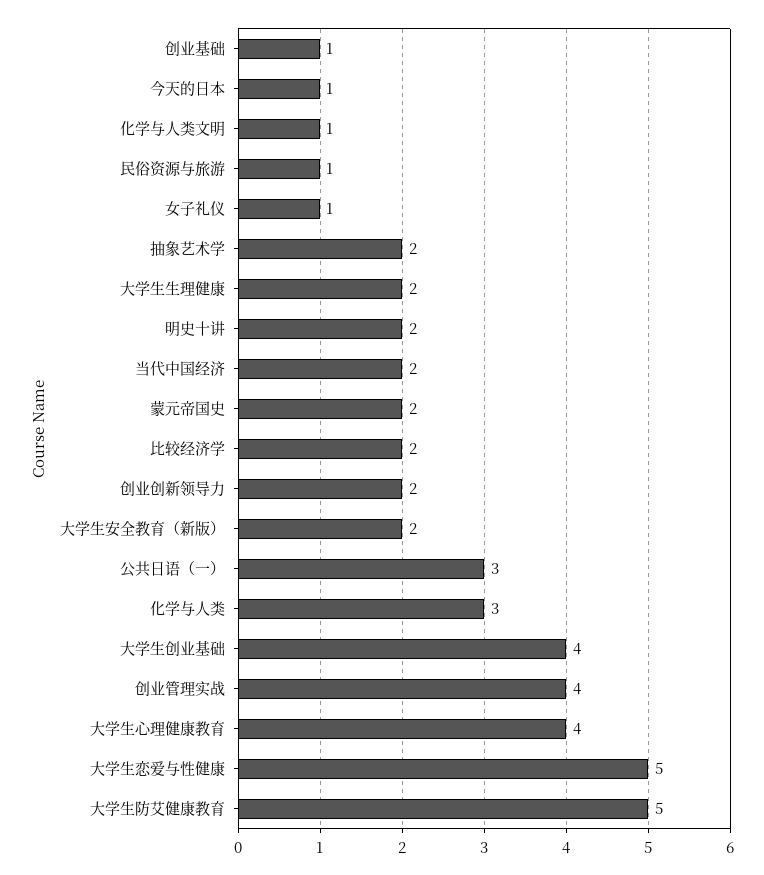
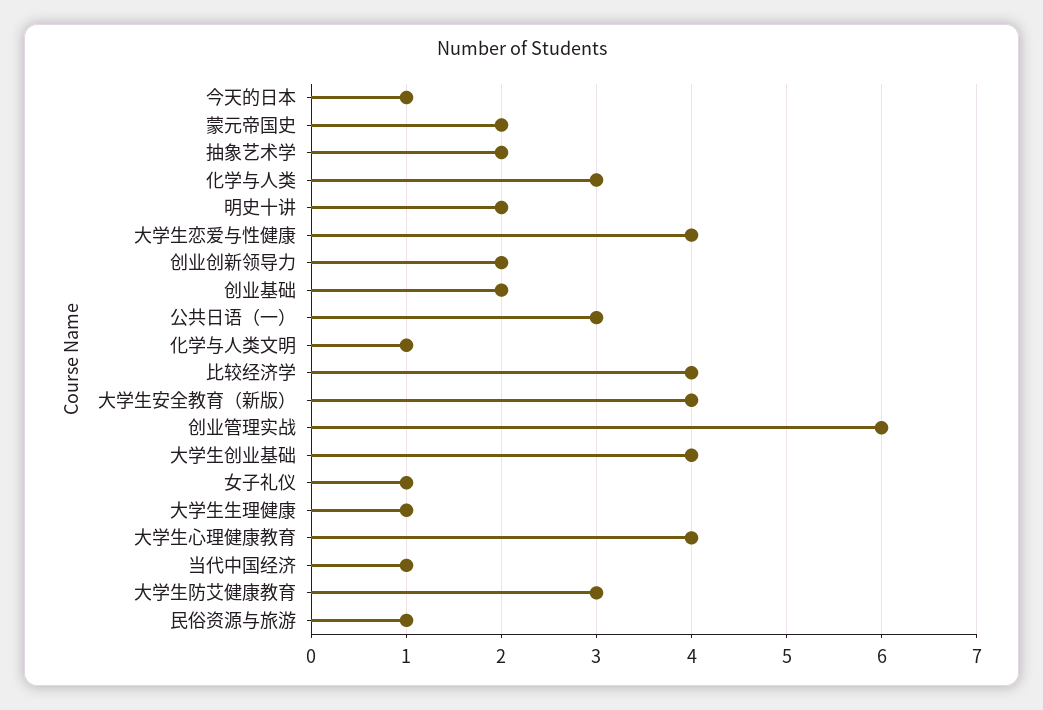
创业基础: 1 -> 2
大学生生理健康: 2 -> 1
当代中国经济: 2 -> 1
比较经济学: 2 -> 4
大学生安全教育（新版）: 2 -> 4
创业管理实战: 4 -> 6
大学生恋爱与性健康: 5 -> 4
大学生防艾健康教育: 5 -> 3

